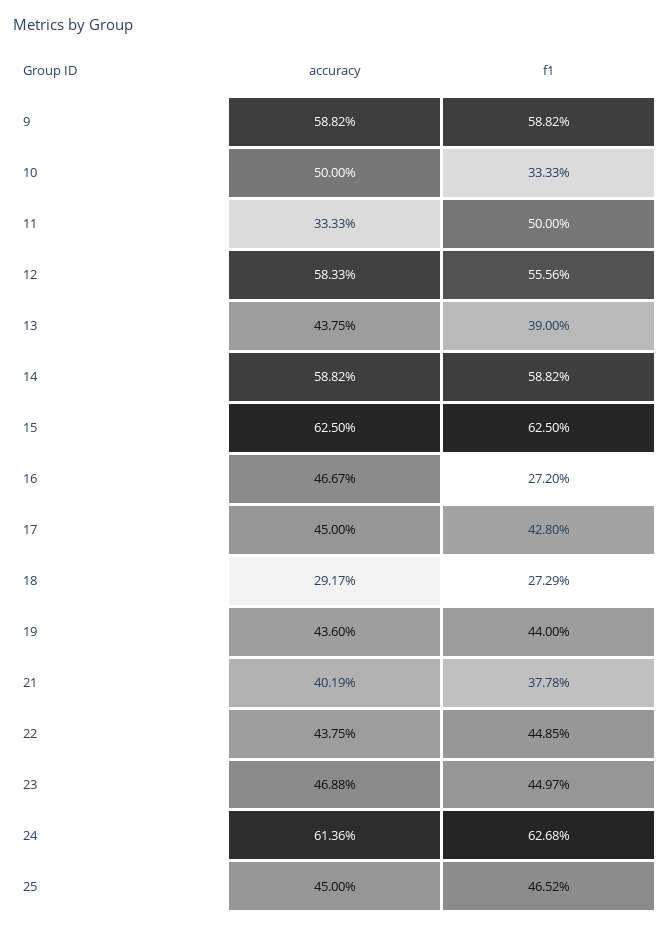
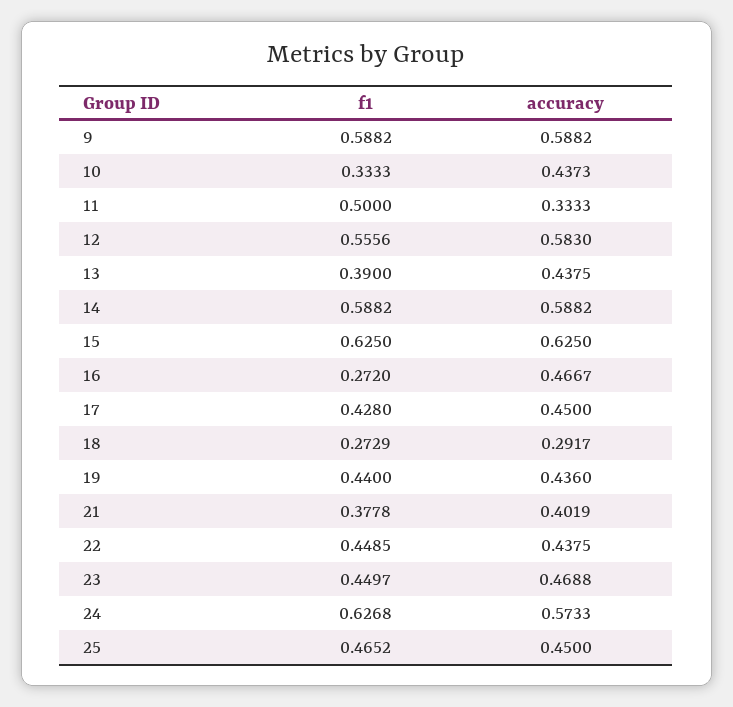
accuracy, 10: 0.5 -> 0.4373
accuracy, 12: 0.5833 -> 0.583
accuracy, 24: 0.6136 -> 0.5733

